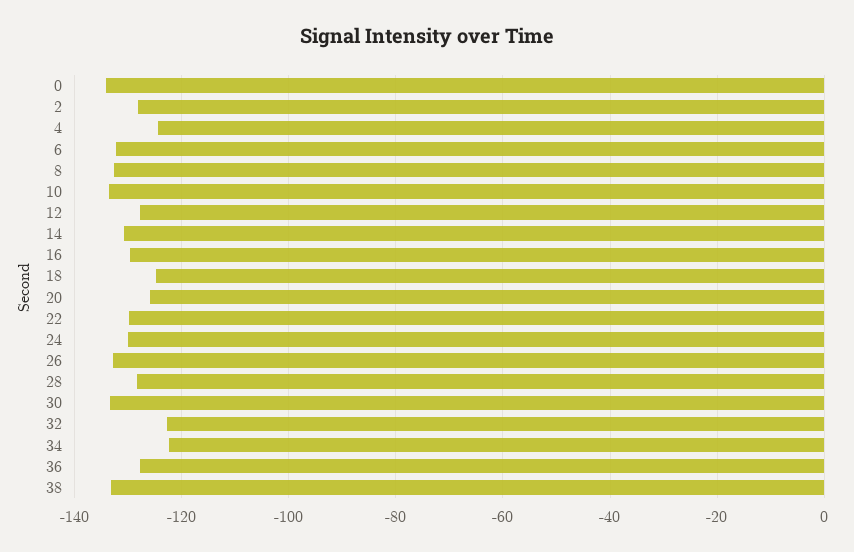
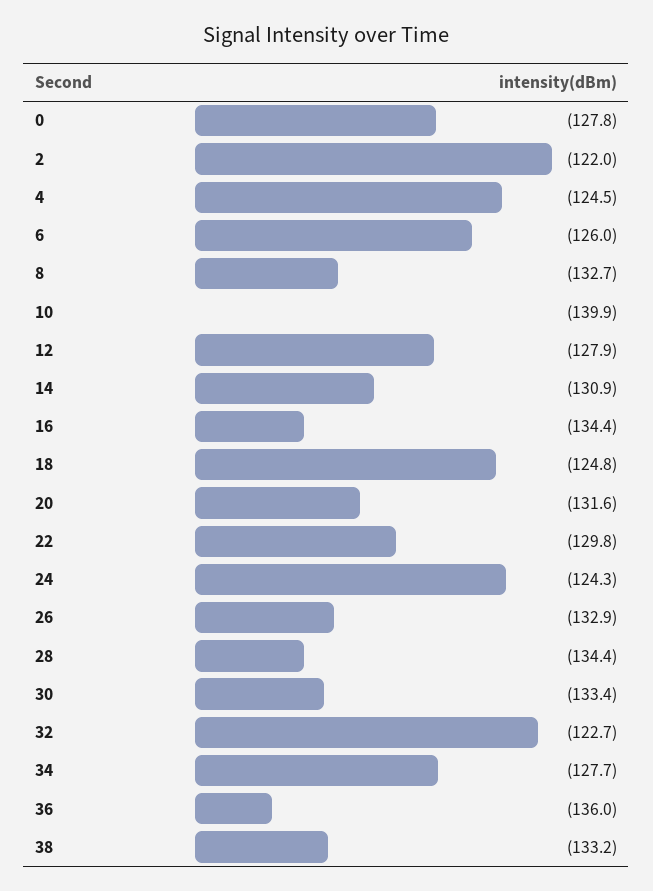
0: -134 -> -127.8
2: -128 -> -122
6: -132 -> -126
10: -134 -> -139.9
16: -130 -> -134.4
20: -126 -> -131.6
24: -130 -> -124.3
28: -128 -> -134.4
34: -122 -> -127.7
36: -128 -> -136

